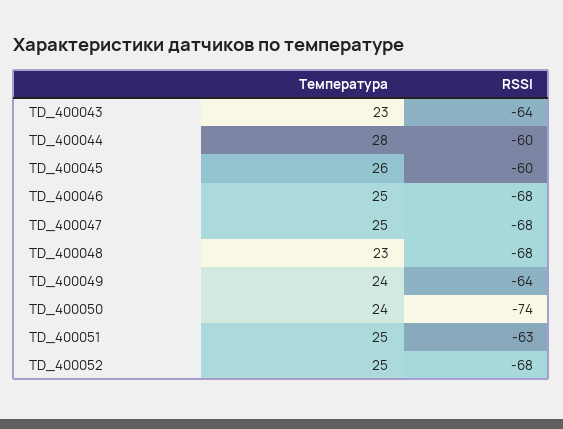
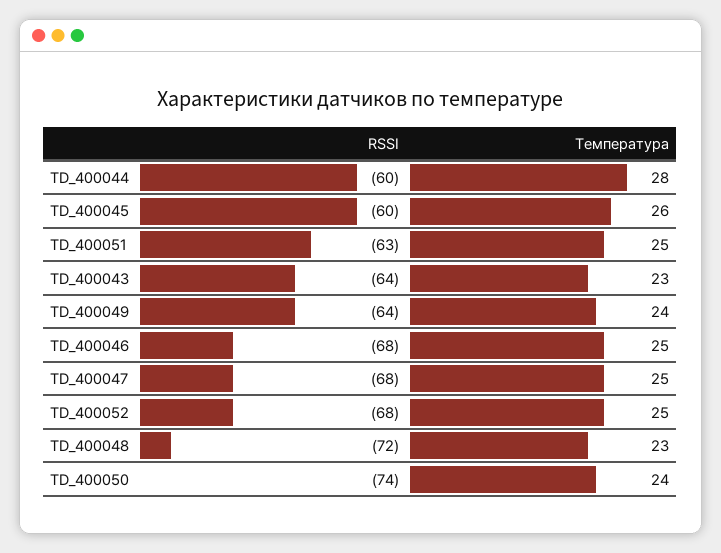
RSSI, TD_400048: -68 -> -72

